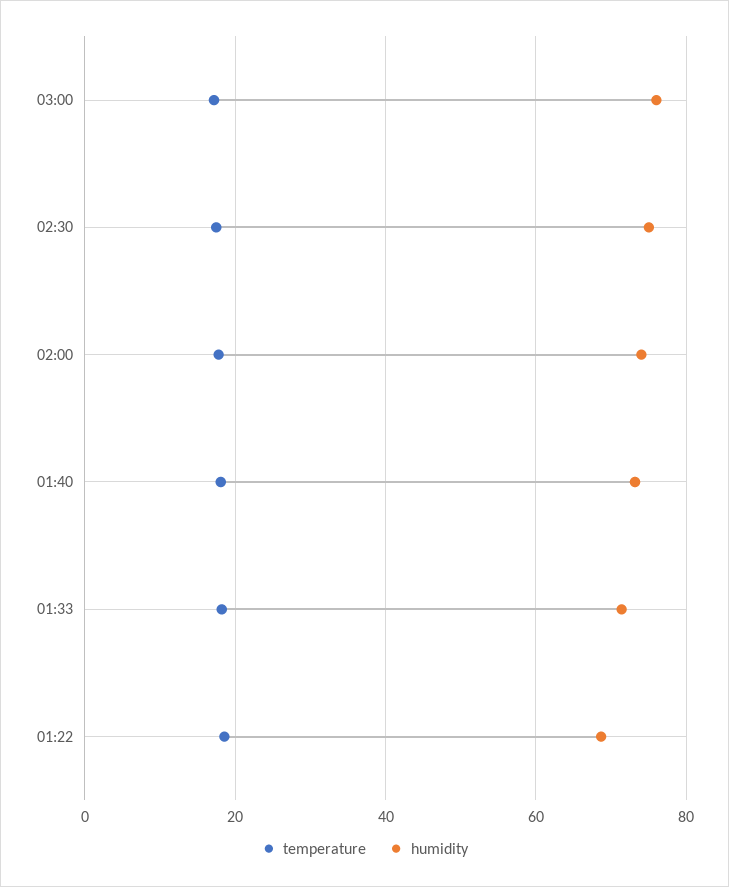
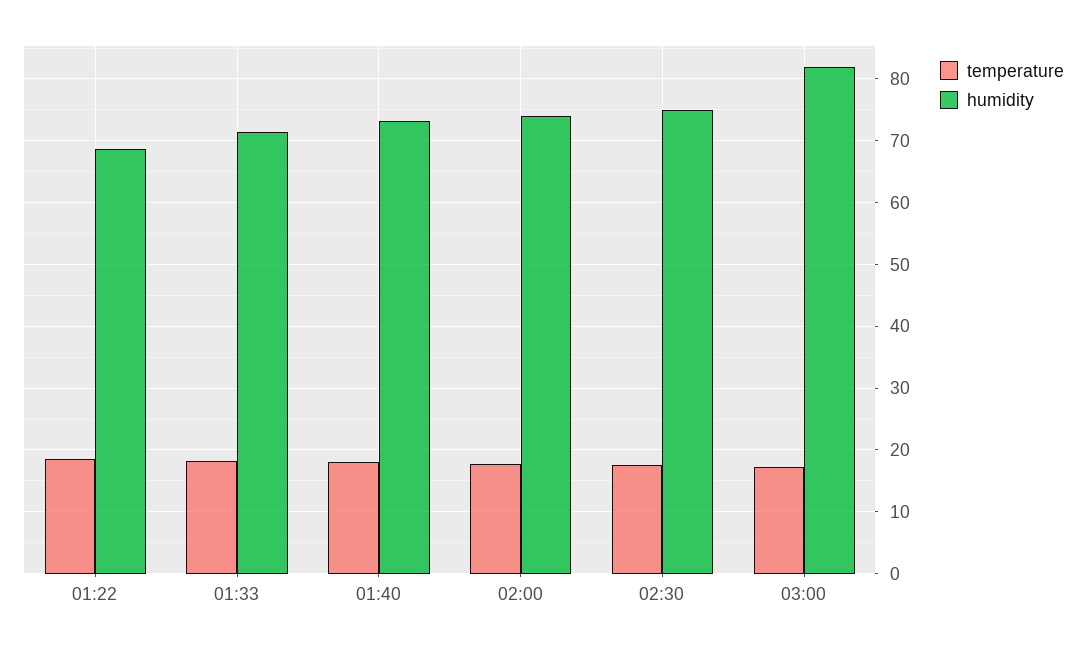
humidity, 03:00: 76 -> 82

